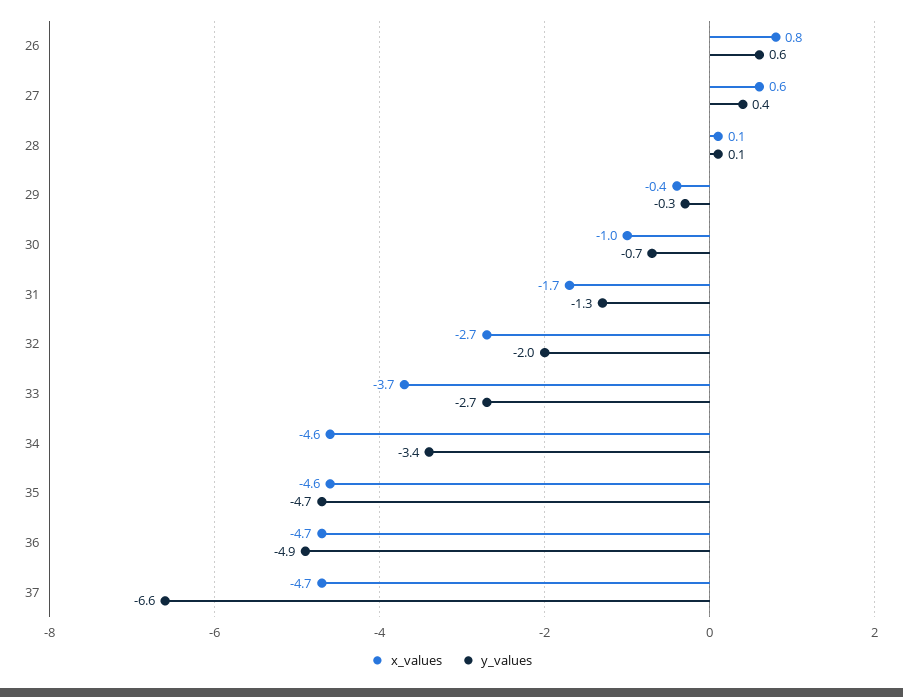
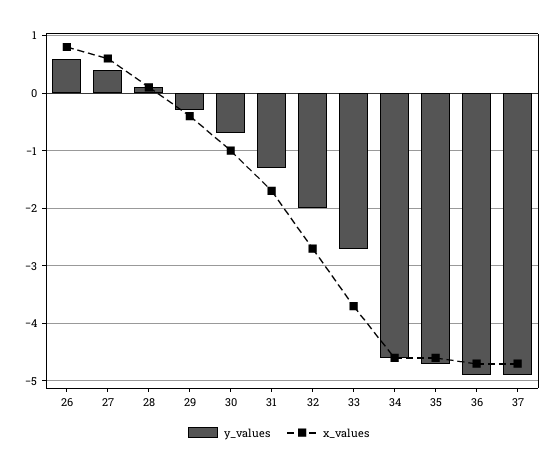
y_values, 34: -3.4 -> -4.5
y_values, 37: -6.6 -> -5

